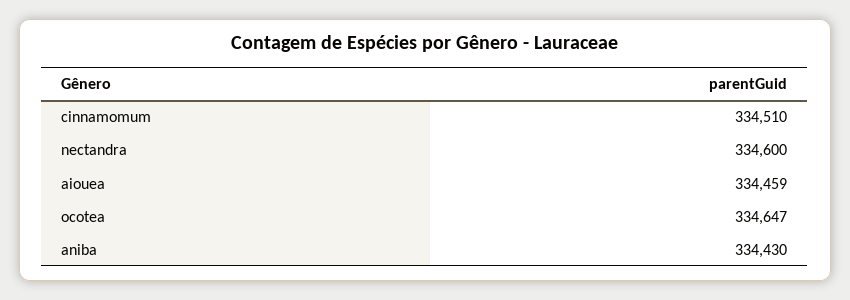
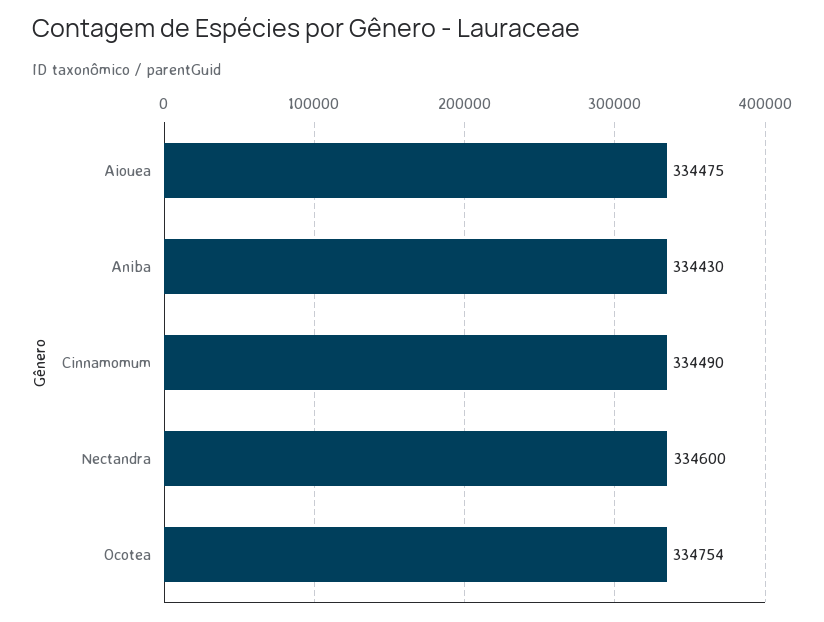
cinnamomum: 334510 -> 334490
aiouea: 334459 -> 334475
ocotea: 334647 -> 334754

